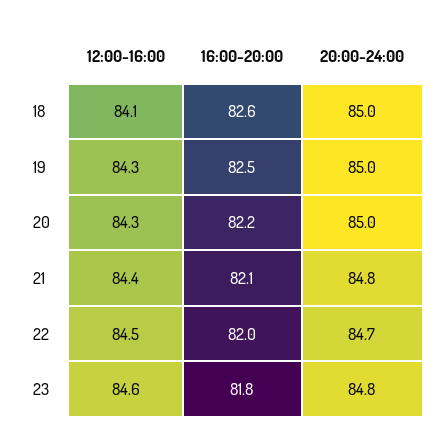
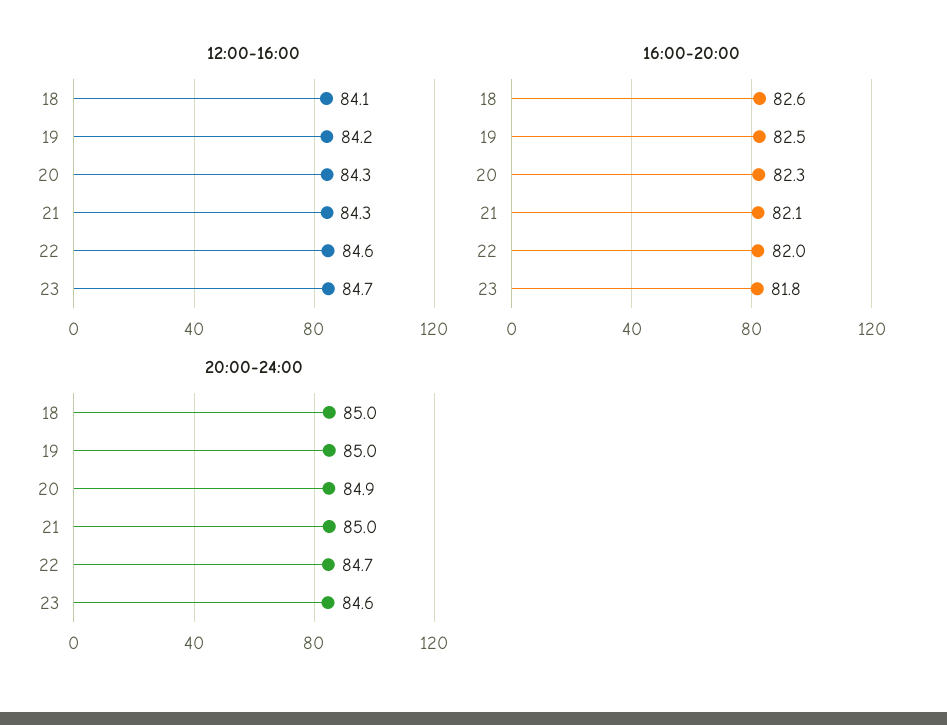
12:00-16:00, 19: 84.3 -> 84.2
16:00-20:00, 20: 82.2 -> 82.3
20:00-24:00, 20: 85 -> 84.9
12:00-16:00, 21: 84.4 -> 84.3
20:00-24:00, 21: 84.8 -> 85
12:00-16:00, 22: 84.5 -> 84.6
12:00-16:00, 23: 84.6 -> 84.7
20:00-24:00, 23: 84.8 -> 84.6

